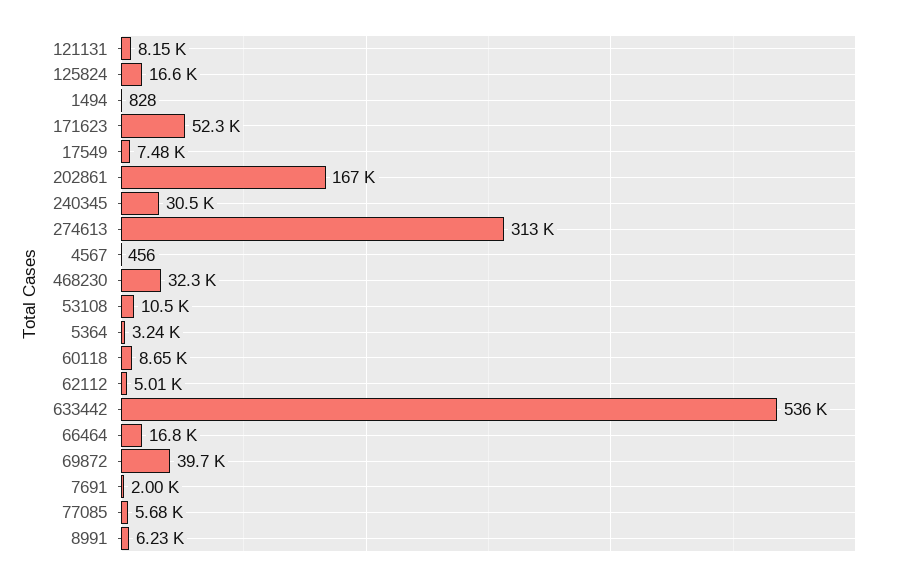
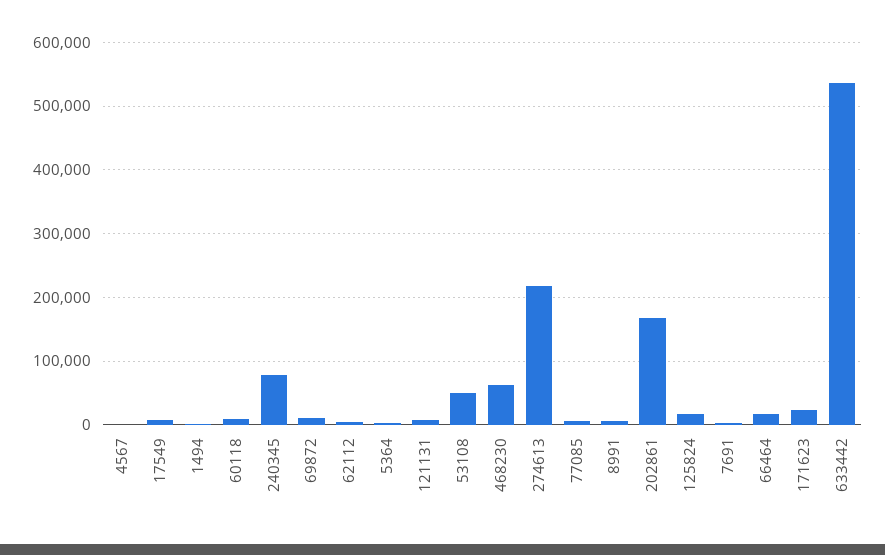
171623: 52300 -> 20000
240345: 30500 -> 80000
274613: 313000 -> 220000
468230: 32300 -> 60000
53108: 10500 -> 50000
69872: 39700 -> 10000

